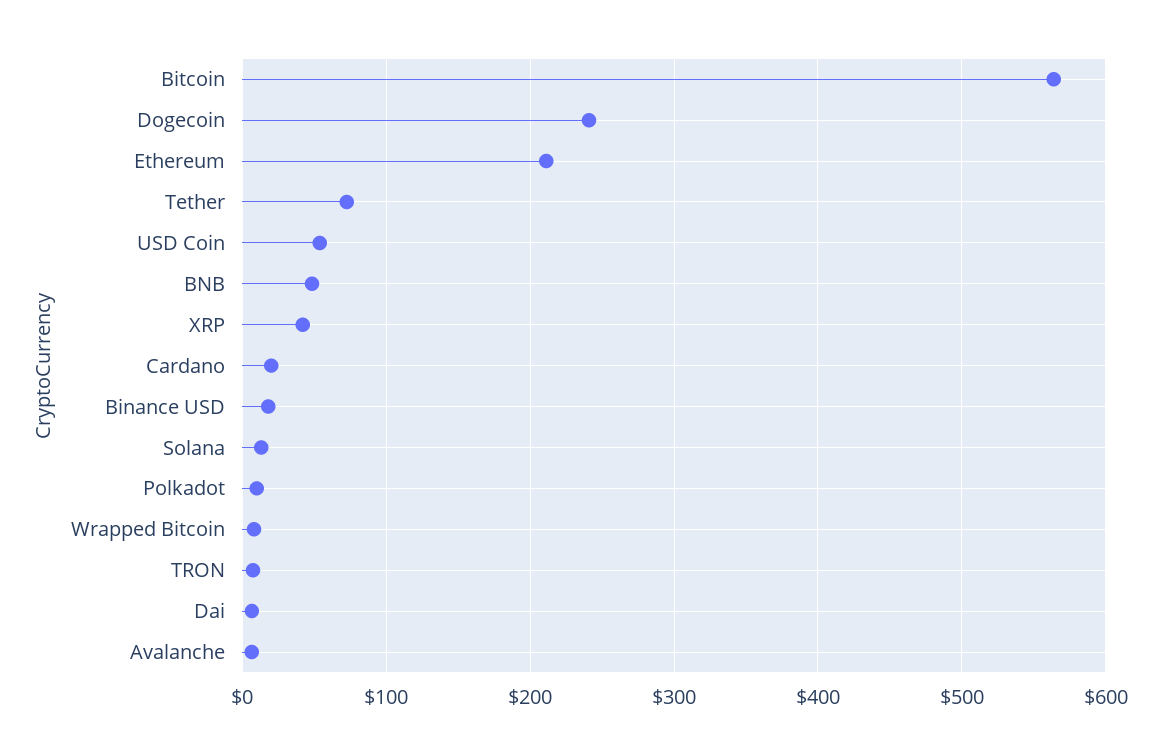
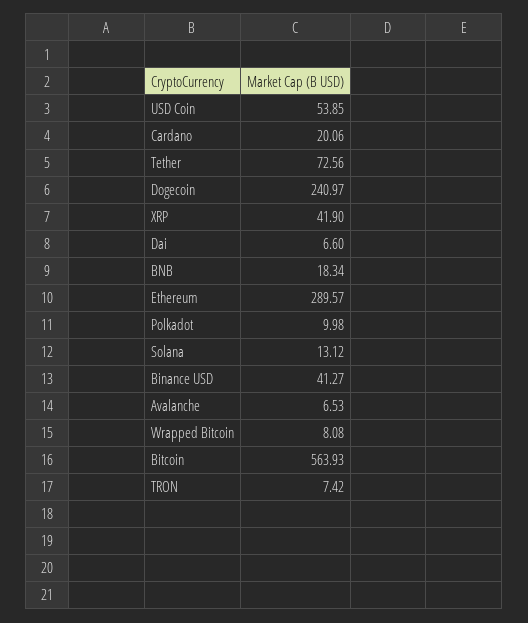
Ethereum: 210 -> 289.57
BNB: 50 -> 18.34
Binance USD: 20 -> 41.27

